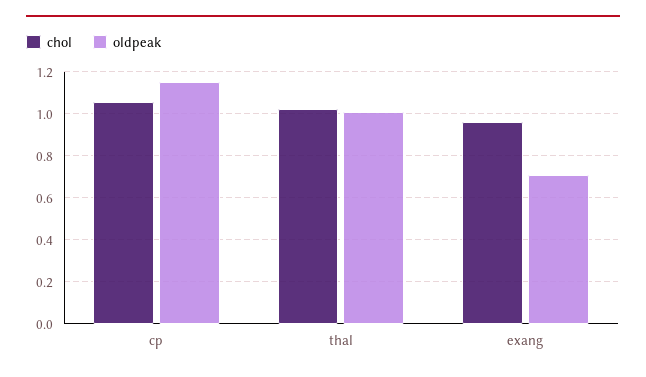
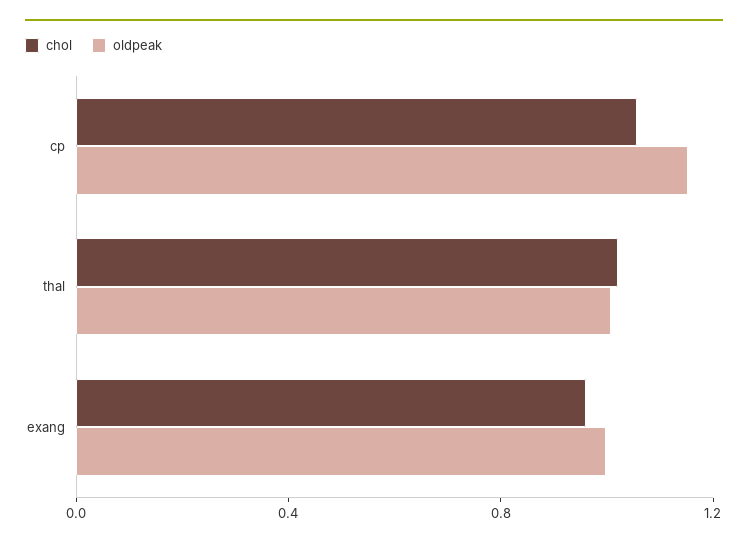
oldpeak, exang: 0.7 -> 1

